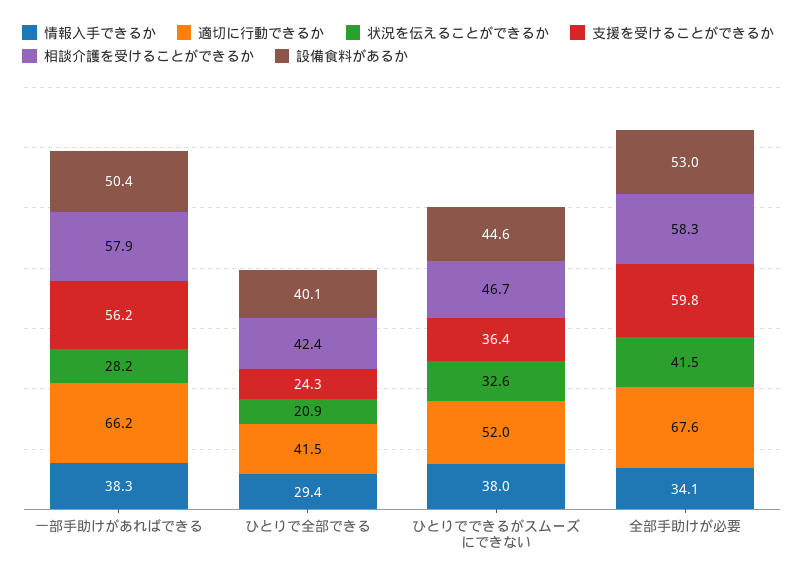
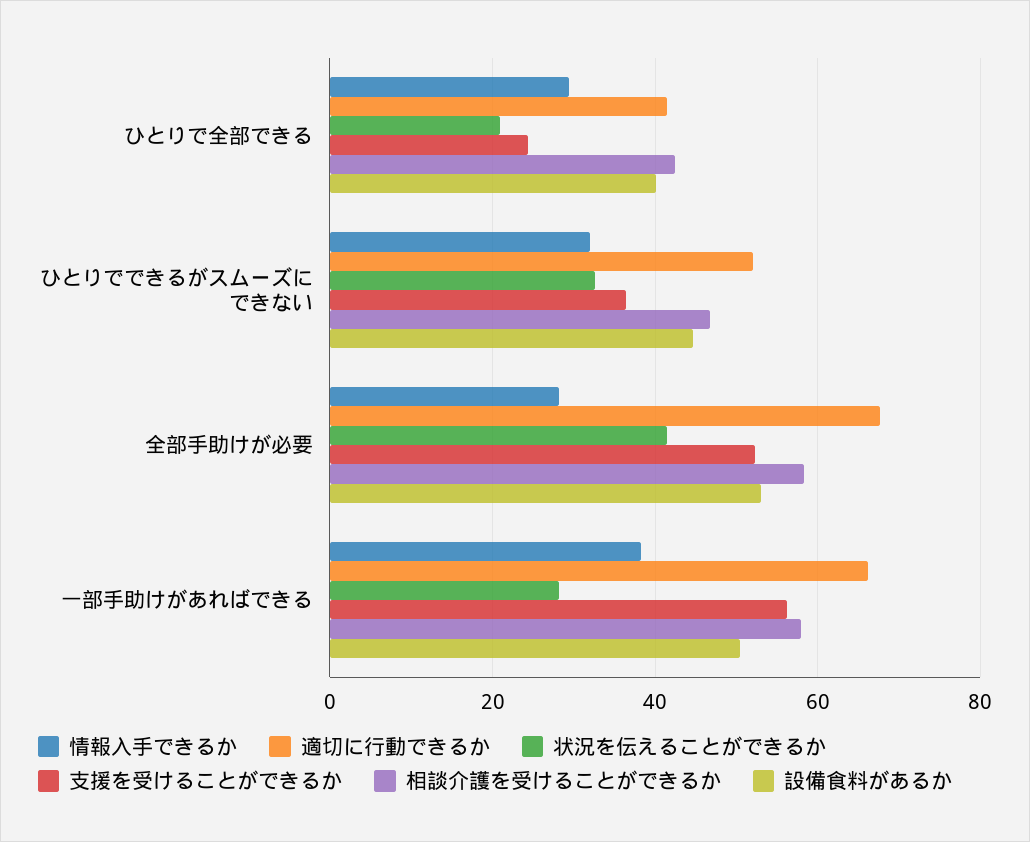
情報入手できるか, ひとりでできるがスムーズにできない: 38 -> 32
情報入手できるか, 全部手助けが必要: 34.1 -> 28
支援を受けることができるか, 全部手助けが必要: 59.8 -> 52

